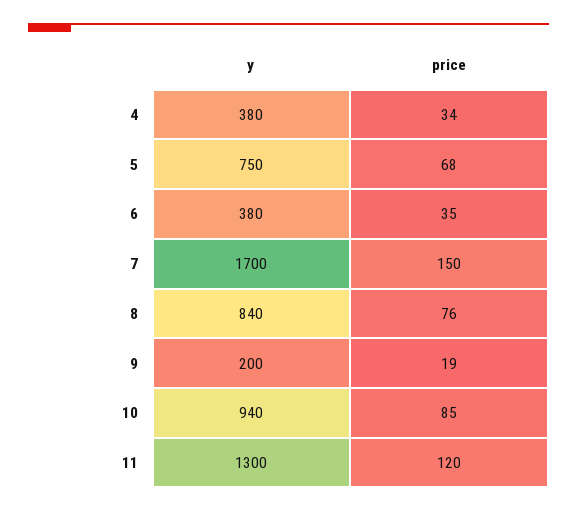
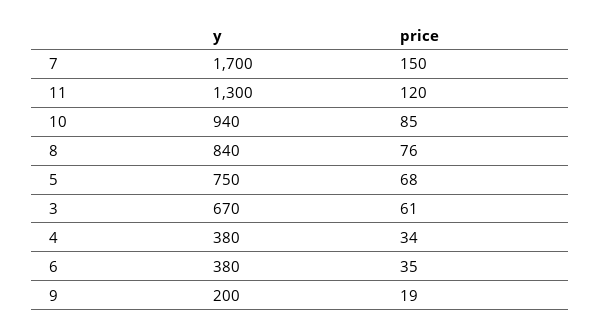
y, 3: none -> 670
price, 3: none -> 61

